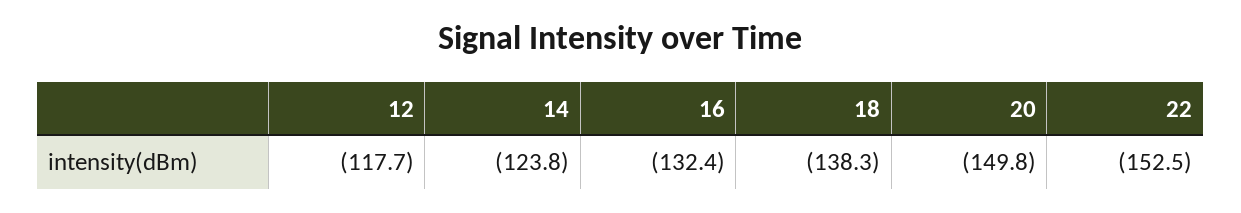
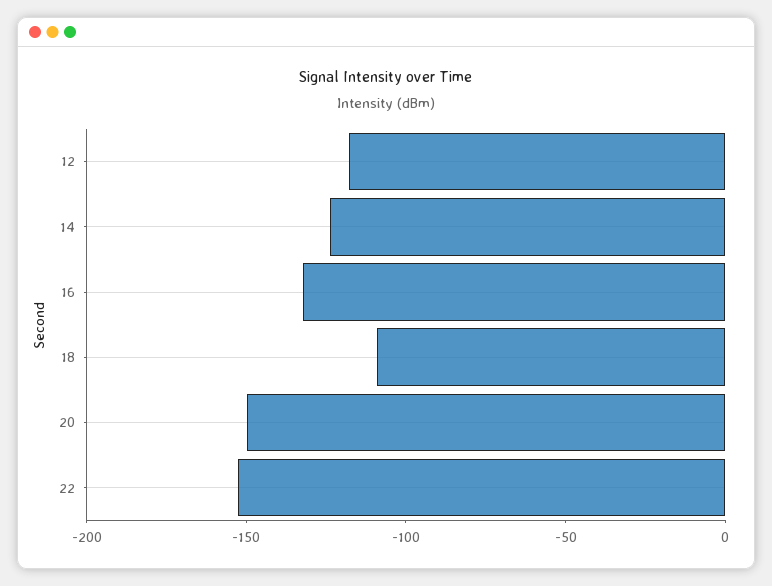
18: -138.3 -> -110

